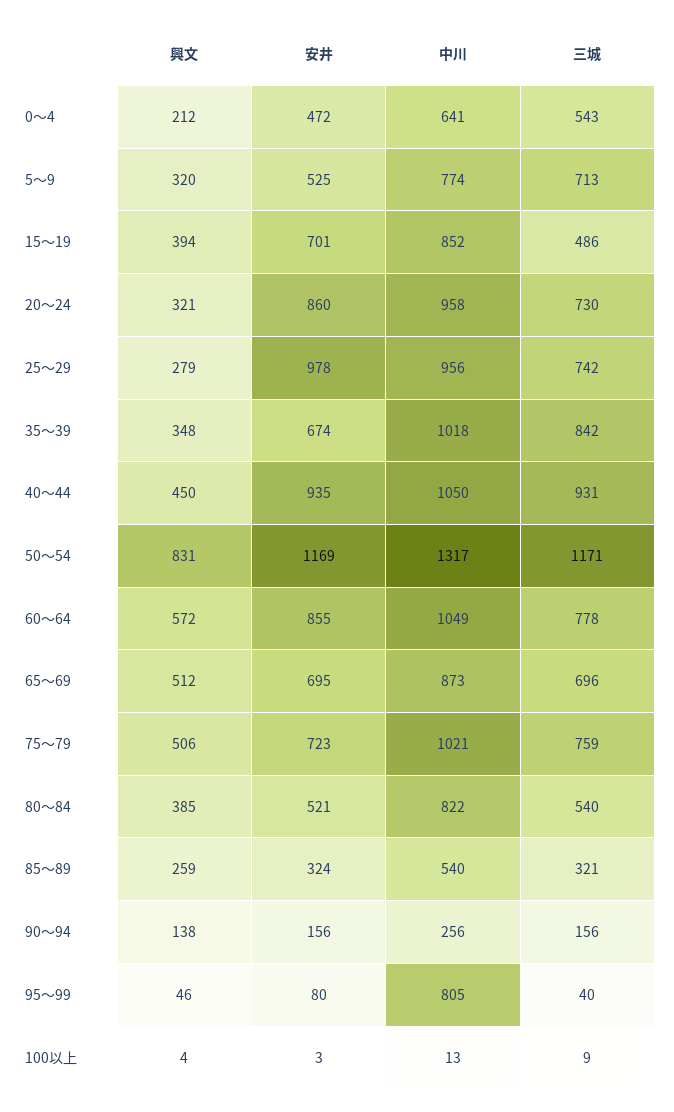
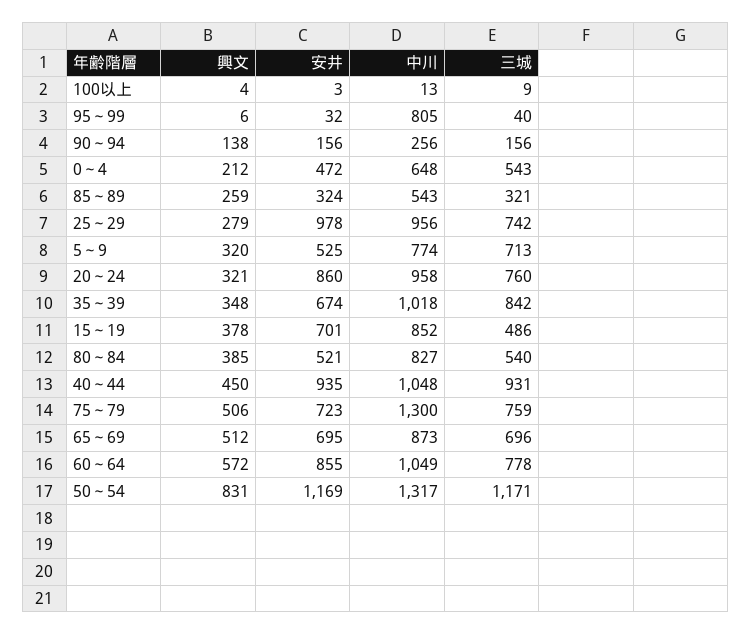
中川, 0～4: 641 -> 648
興文, 15～19: 394 -> 378
三城, 20～24: 730 -> 760
中川, 40～44: 1050 -> 1048
中川, 75～79: 1021 -> 1300
中川, 80～84: 822 -> 827
中川, 85～89: 540 -> 543
興文, 95～99: 46 -> 6
安井, 95～99: 80 -> 32

